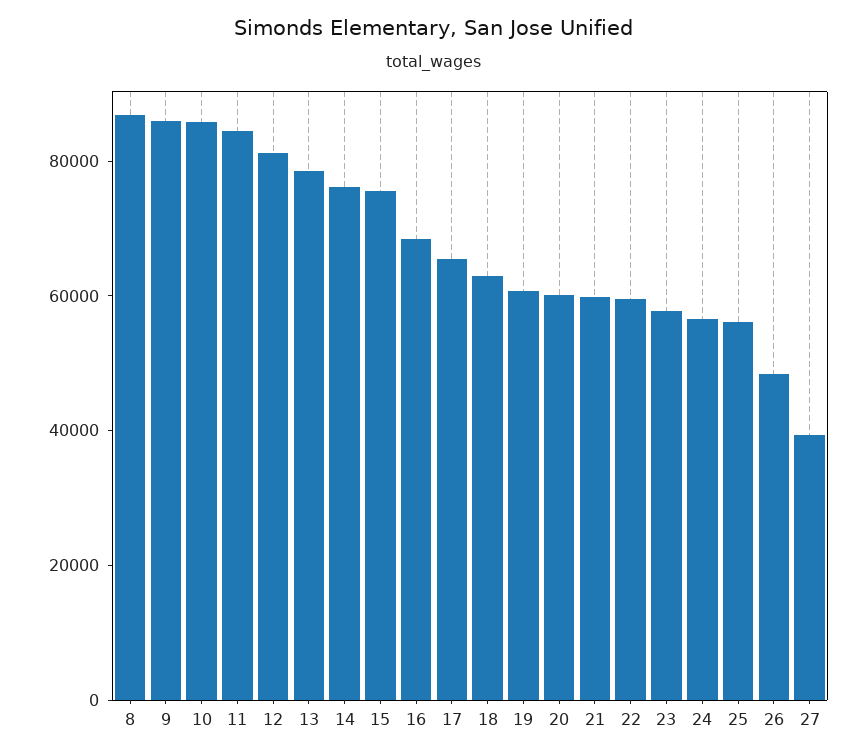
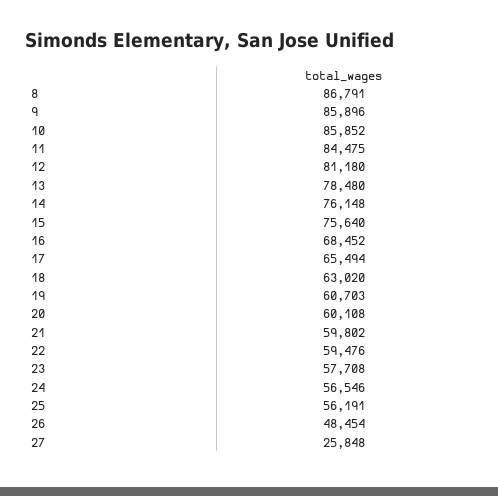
27: 40000 -> 25848

